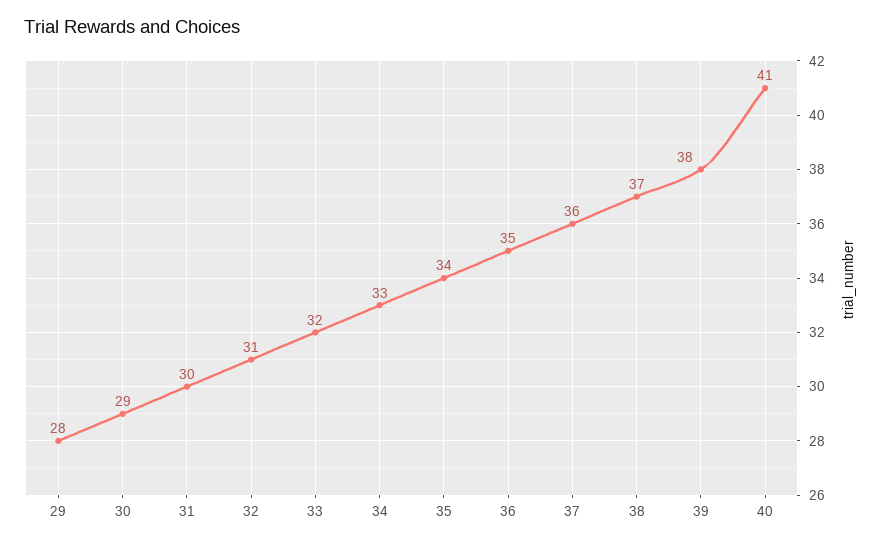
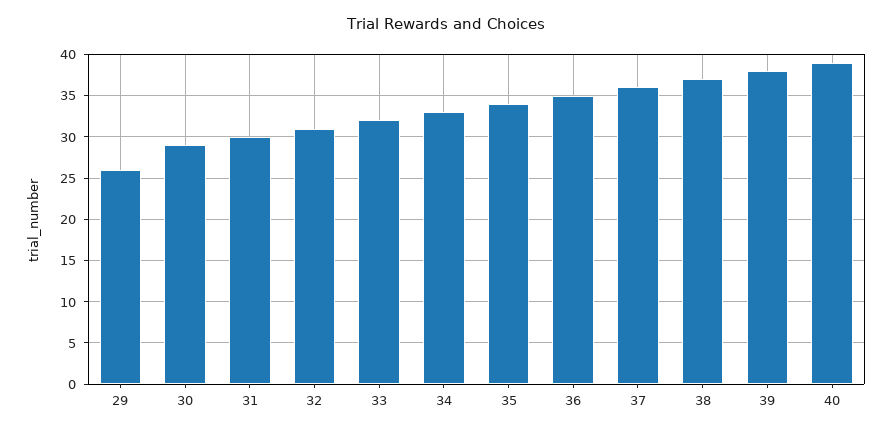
29: 28 -> 26
40: 41 -> 39

